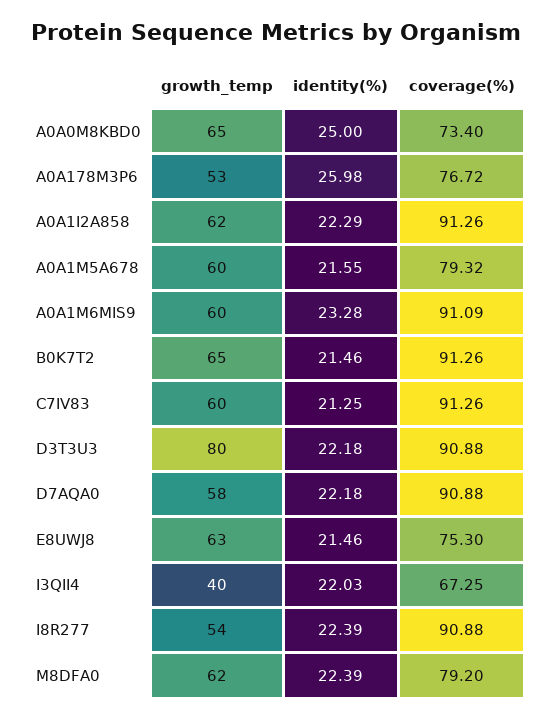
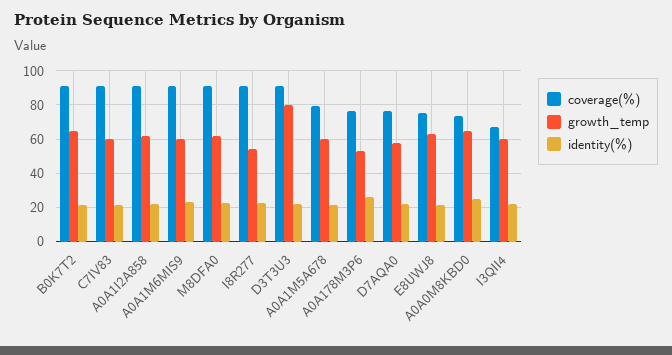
coverage(%), D7AQA0: 90.88 -> 75
growth_temp, I3QII4: 40 -> 60
coverage(%), M8DFA0: 79.2 -> 90

